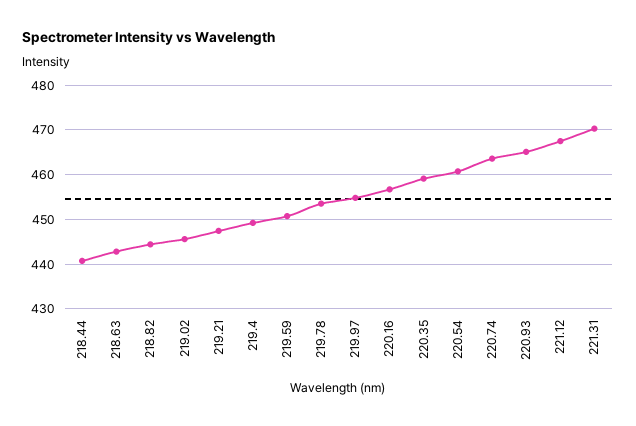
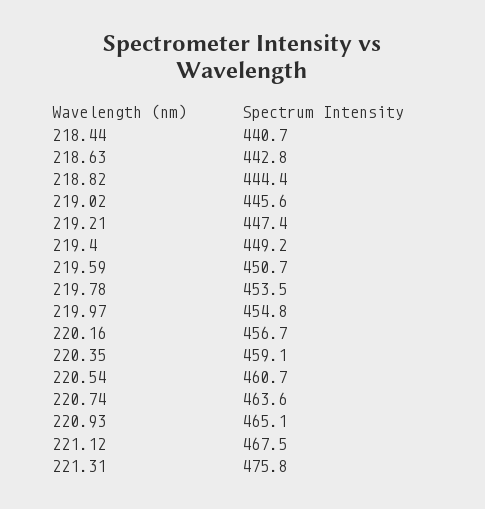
221.31: 470 -> 475.8

